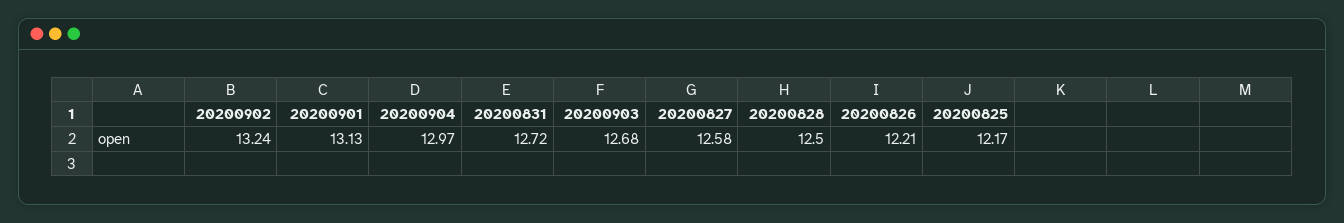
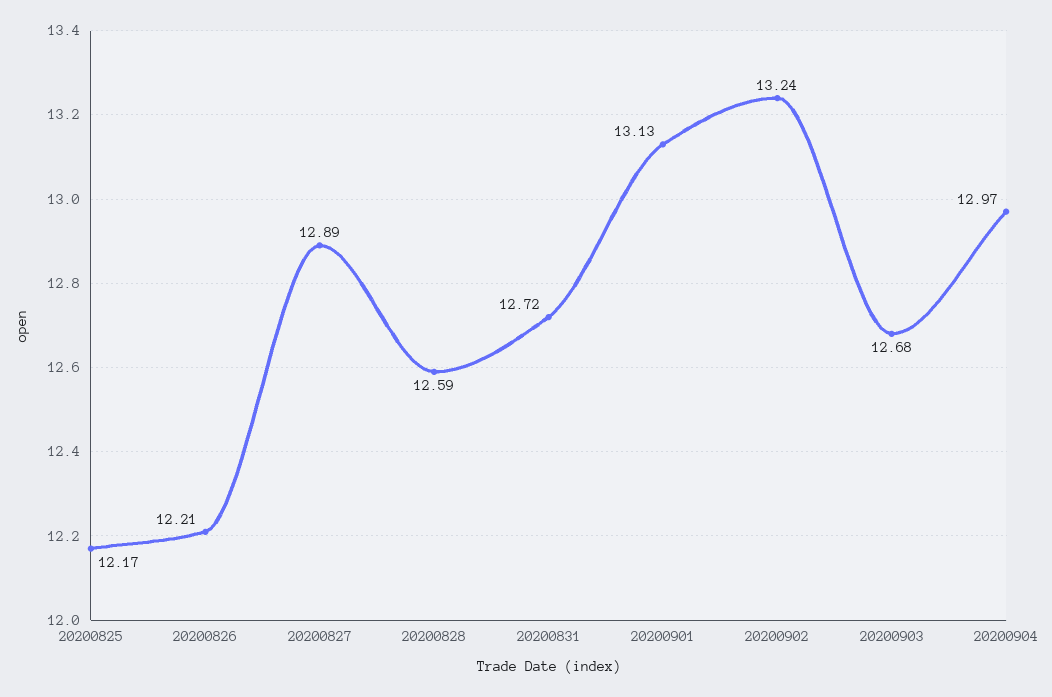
20200827: 12.58 -> 12.89
20200828: 12.5 -> 12.59

